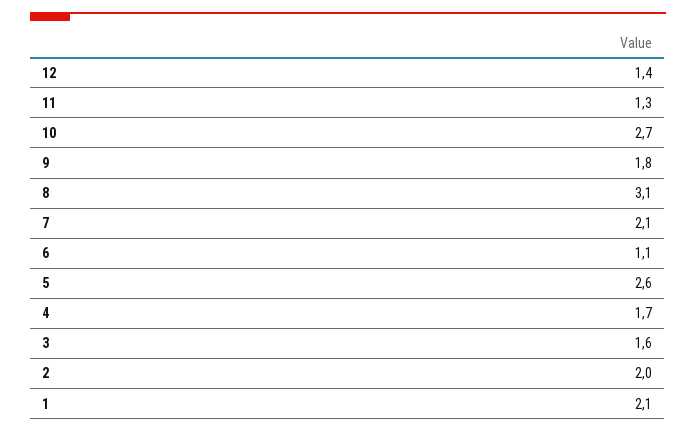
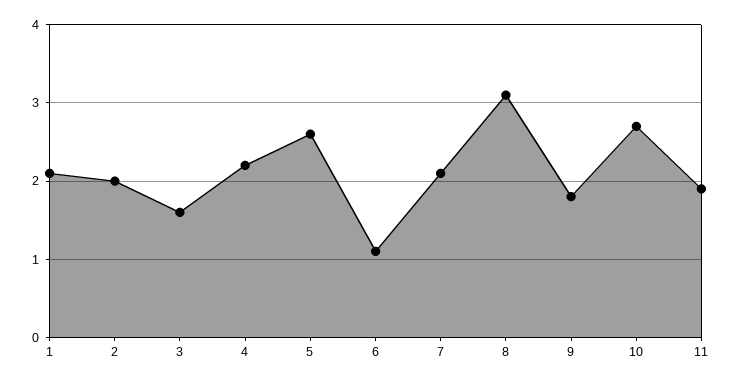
12: 1.4 -> none
11: 1.3 -> 1.9
4: 1.7 -> 2.2

